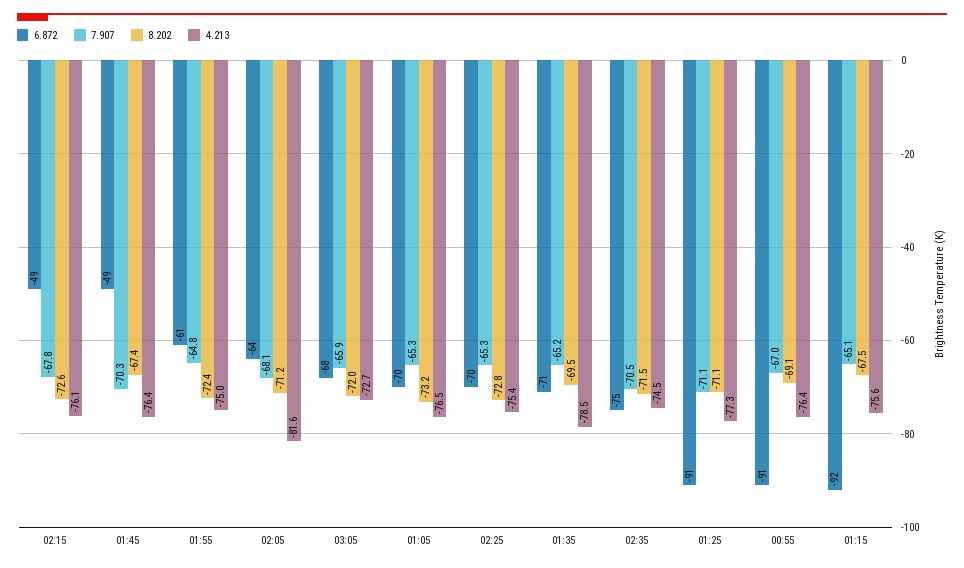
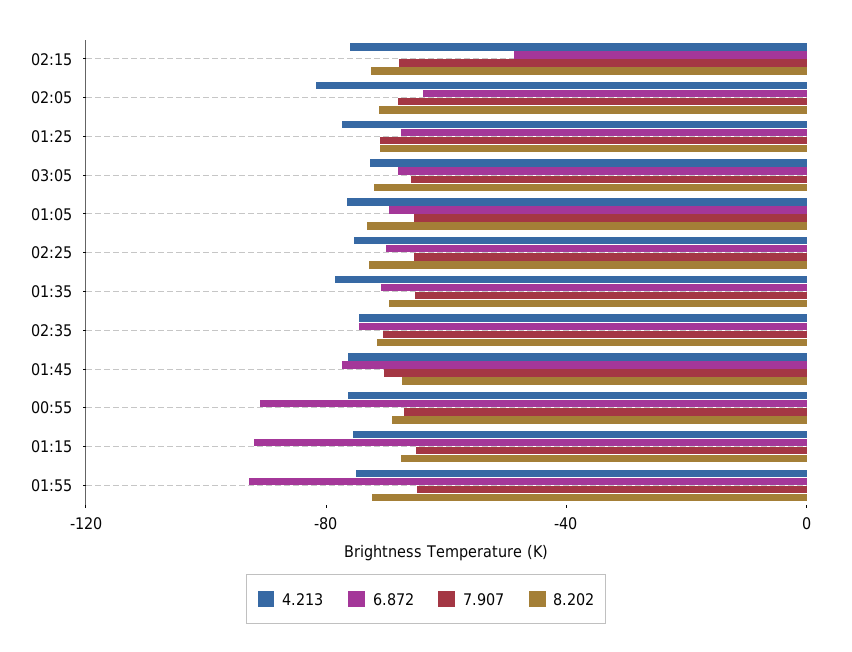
6.872, 01:45: -49 -> -80
6.872, 01:55: -61 -> -90
6.872, 01:25: -91 -> -70

